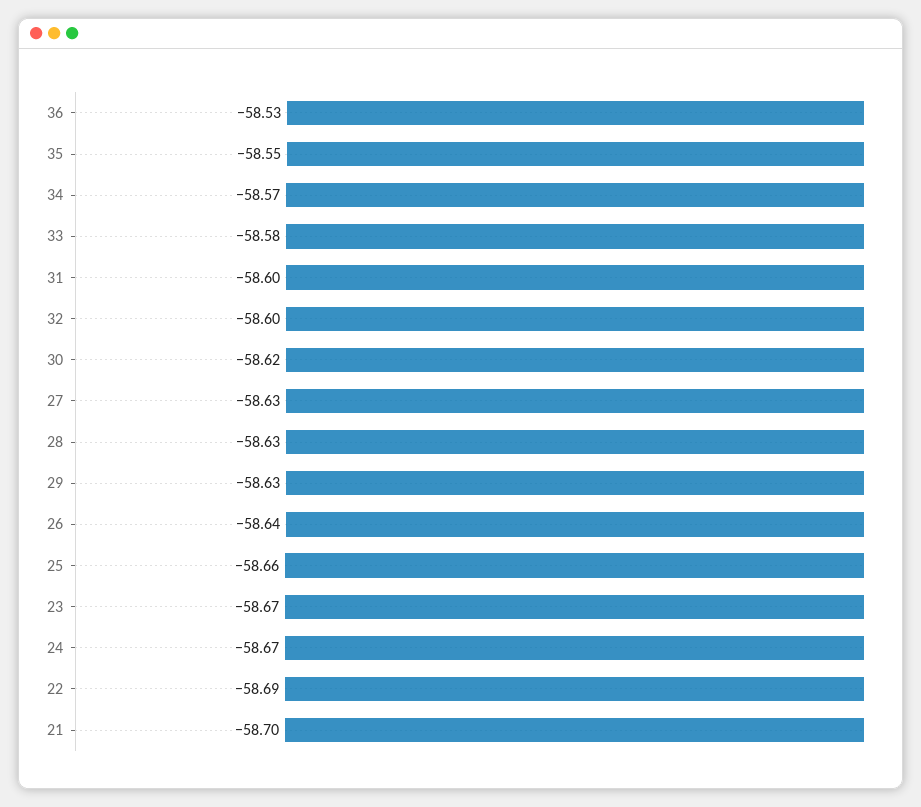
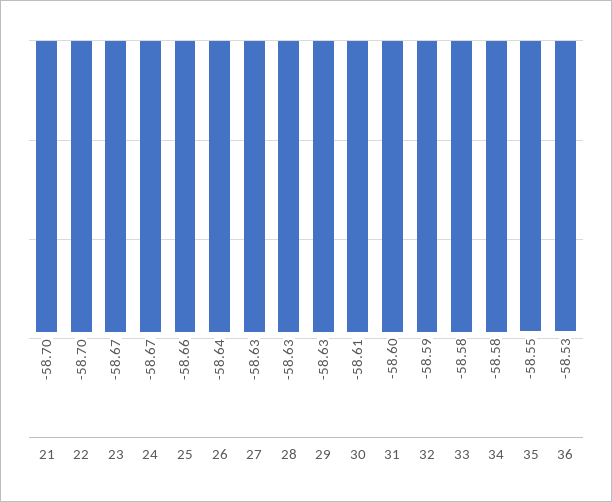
34: -58.57 -> -58.58
32: -58.6 -> -58.59
30: -58.62 -> -58.61
22: -58.69 -> -58.7

